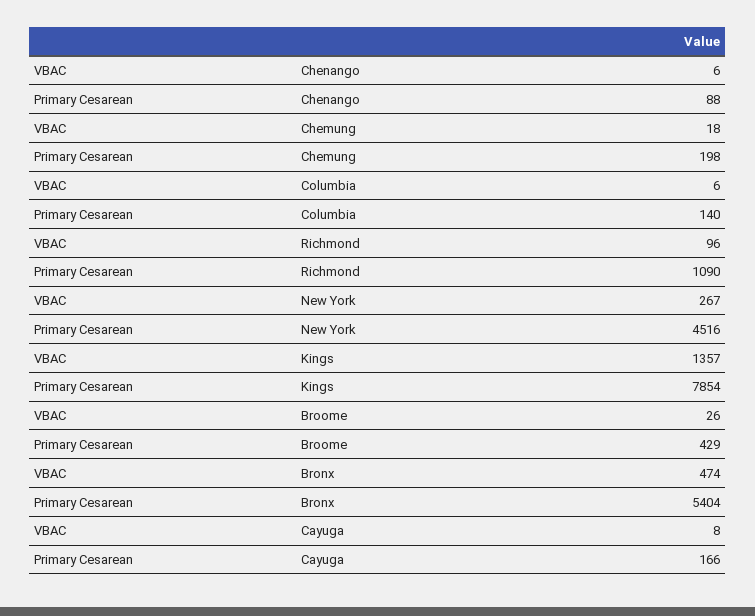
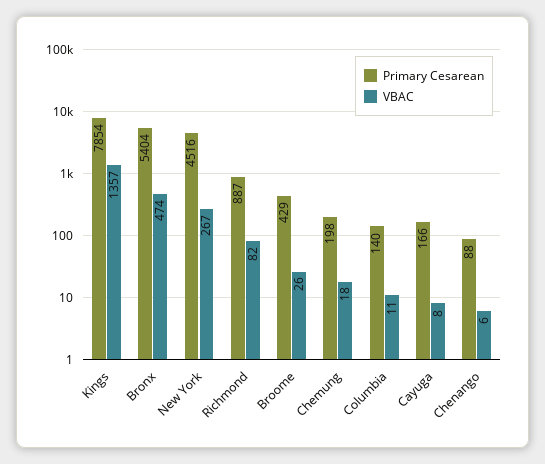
VBAC, Columbia: 6 -> 11
VBAC, Richmond: 96 -> 82
Primary Cesarean, Richmond: 1090 -> 887

